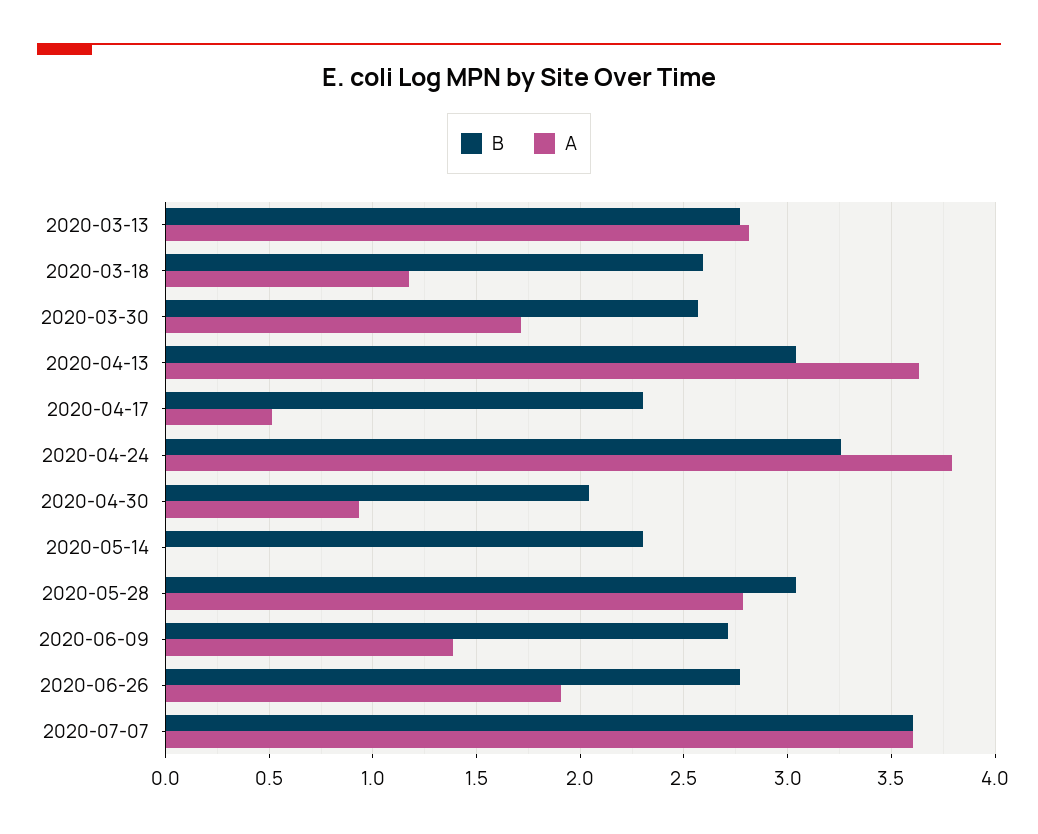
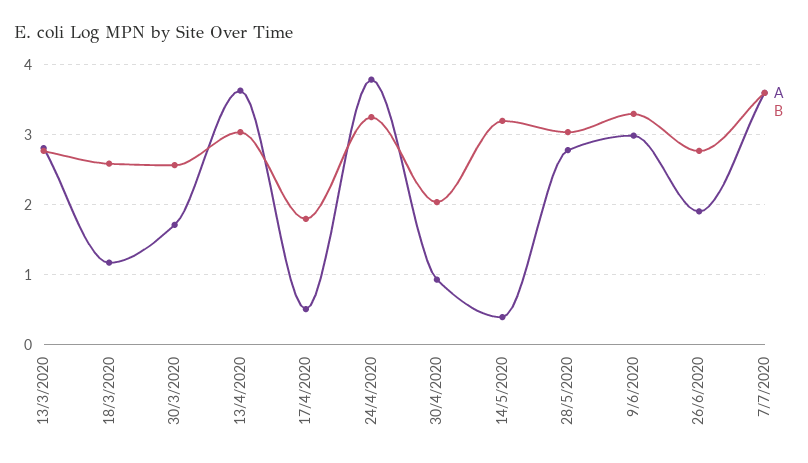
B, 2020-04-17: 2.3 -> 1.8
B, 2020-05-14: 2.3 -> 3.2
A, 2020-05-14: 0 -> 0.4
B, 2020-06-09: 2.7 -> 3.3
A, 2020-06-09: 1.4 -> 3

